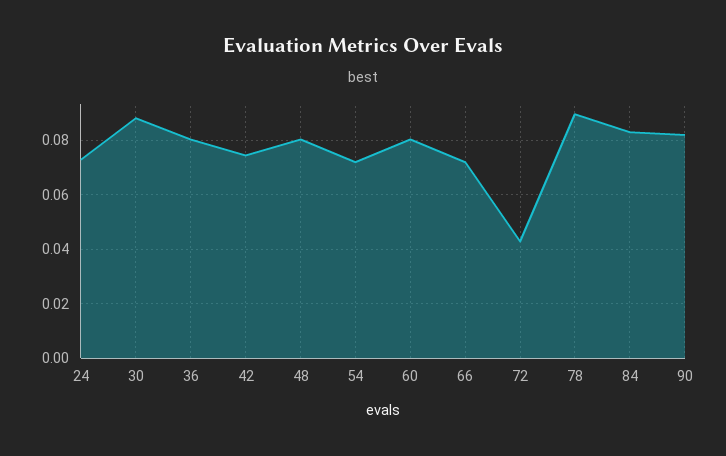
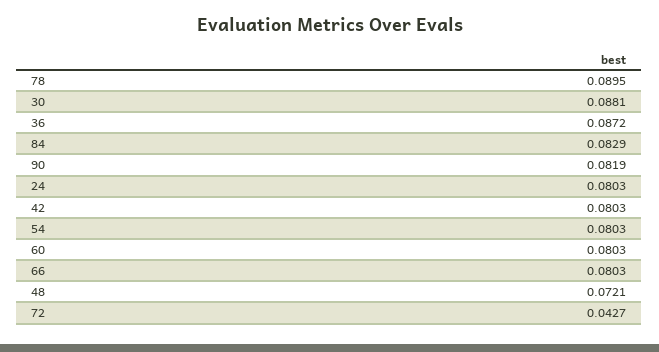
24: 0.0725 -> 0.0803
36: 0.08 -> 0.0872
42: 0.075 -> 0.0803
48: 0.08 -> 0.0721
54: 0.0725 -> 0.0803
66: 0.0725 -> 0.0803

